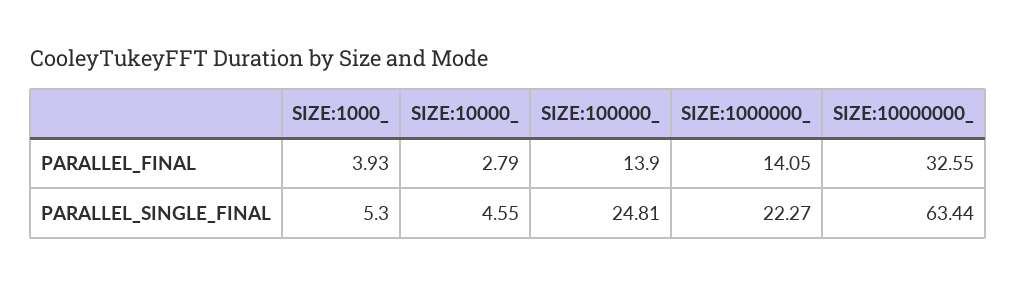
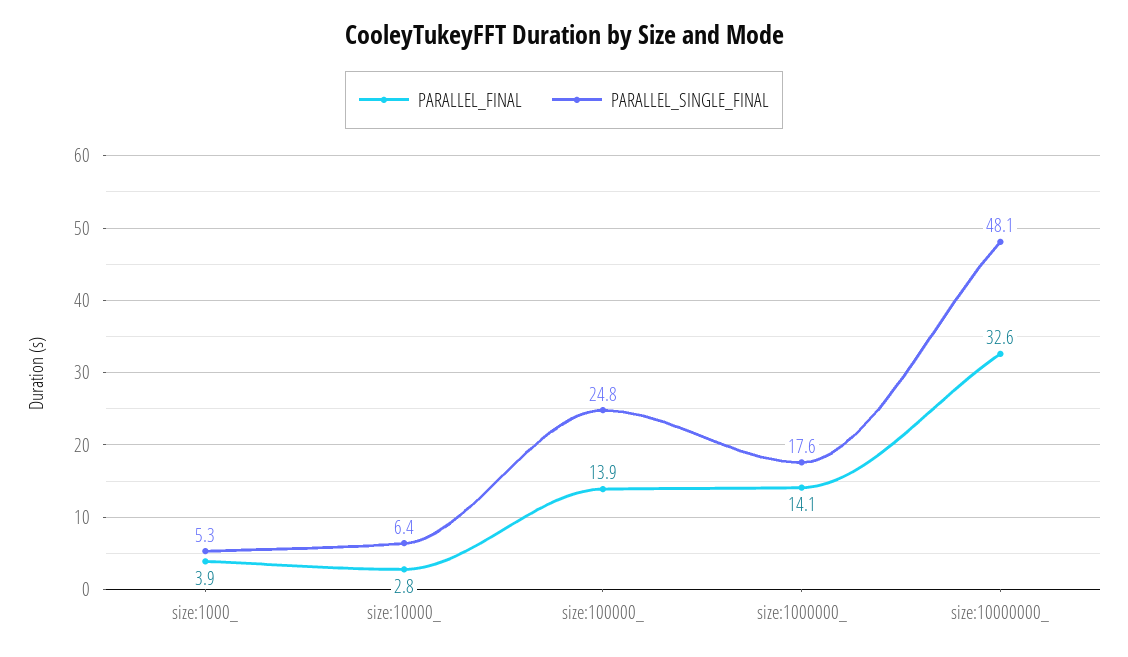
PARALLEL_SINGLE_FINAL, SIZE:10000_: 4.55 -> 6.4
PARALLEL_SINGLE_FINAL, SIZE:1000000_: 22.27 -> 17.6
PARALLEL_SINGLE_FINAL, SIZE:10000000_: 63.44 -> 48.1

